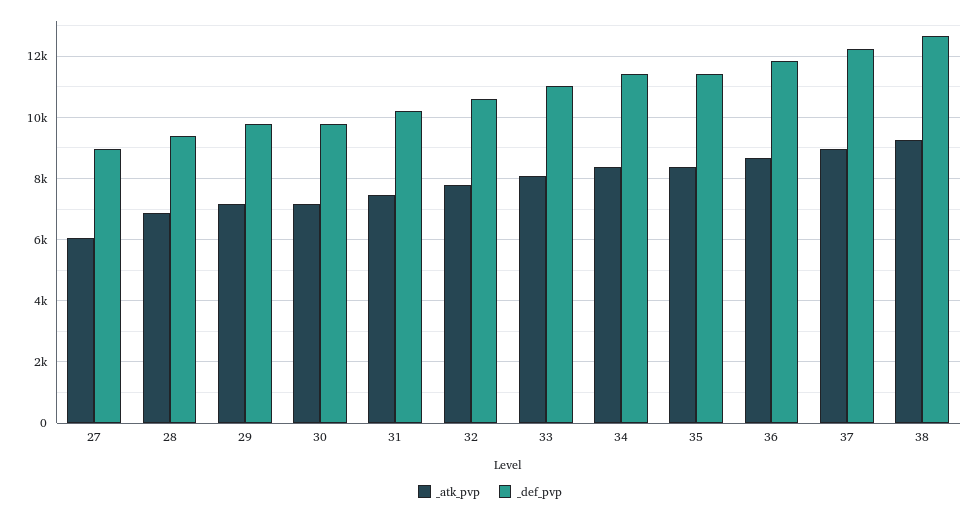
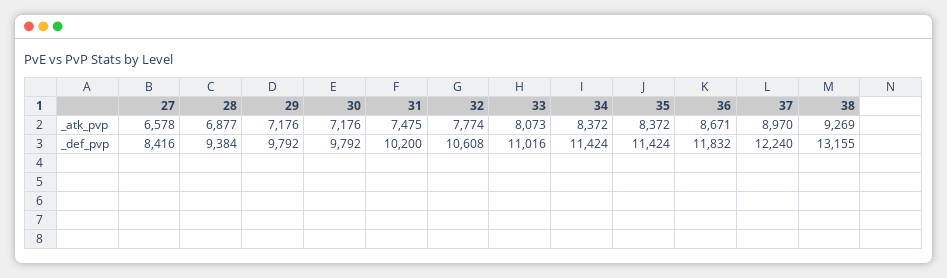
_atk_pvp, 27: 6000 -> 6578
_def_pvp, 27: 9000 -> 8416
_def_pvp, 38: 12600 -> 13155

